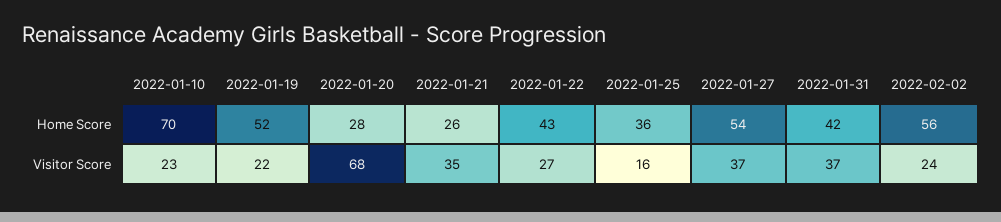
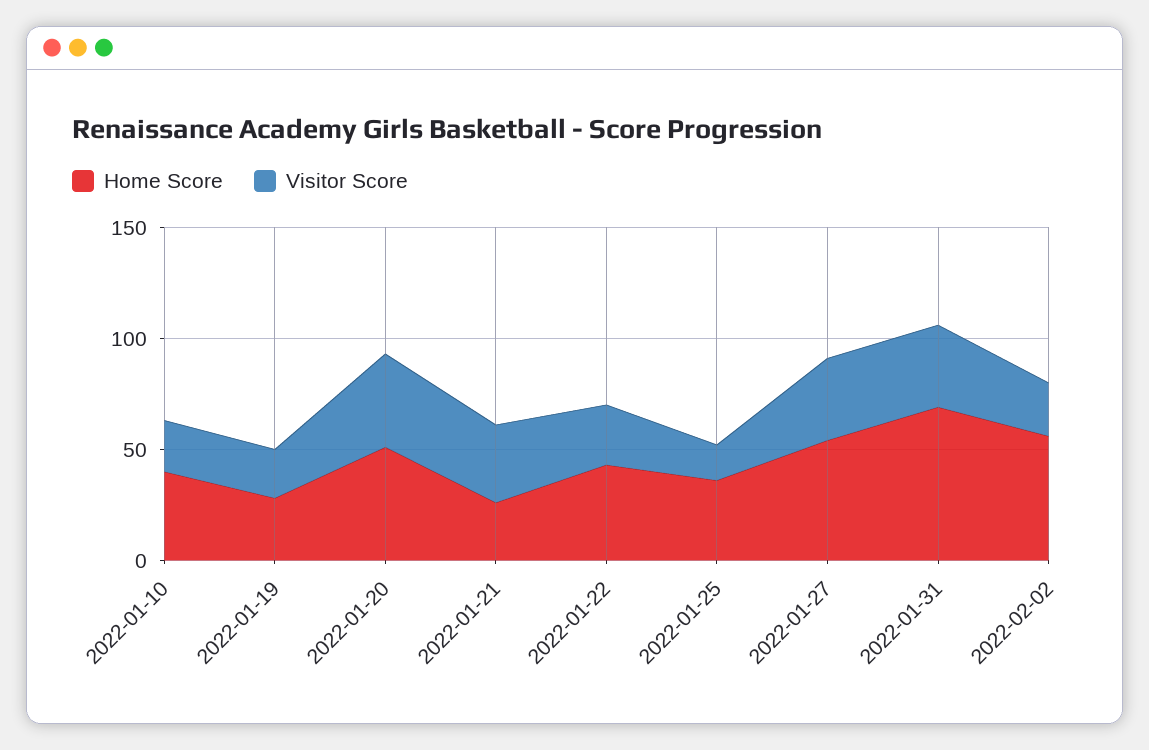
Home Score, 2022-01-10: 70 -> 40
Home Score, 2022-01-19: 52 -> 30
Home Score, 2022-01-20: 28 -> 50
Home Score, 2022-01-31: 42 -> 70
Visitor Score, 2022-01-20: 68 -> 40

